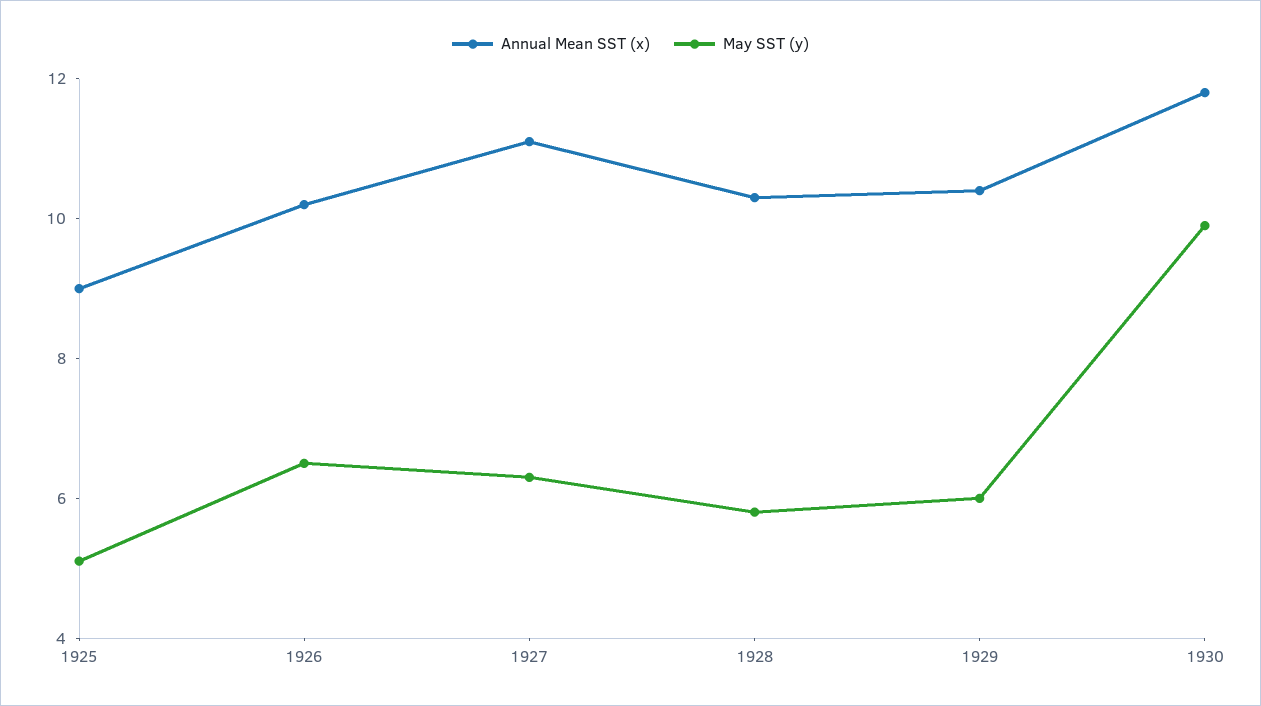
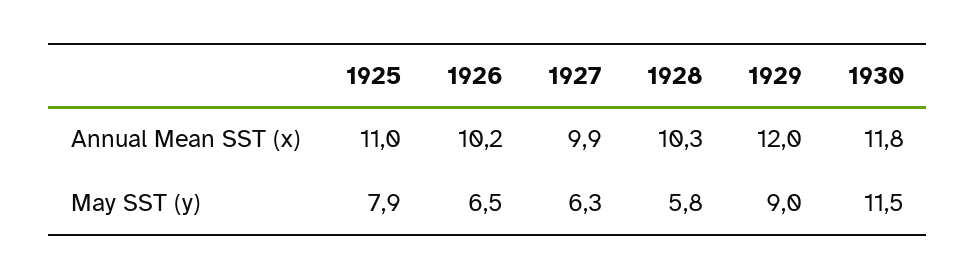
Annual Mean SST (x), 1925: 9 -> 11
May SST (y), 1925: 5 -> 7.9
Annual Mean SST (x), 1927: 11 -> 9.9
Annual Mean SST (x), 1929: 10.5 -> 12
May SST (y), 1929: 6 -> 9
May SST (y), 1930: 10 -> 11.5

